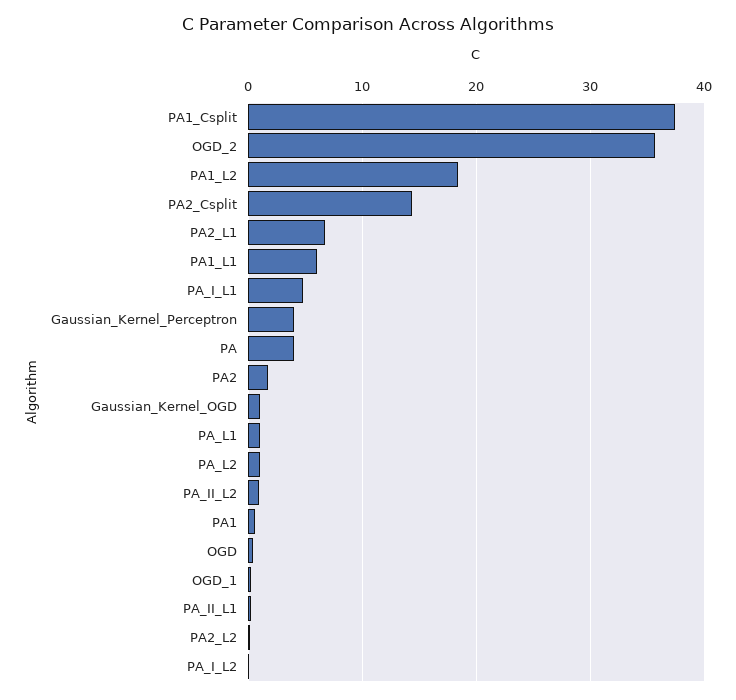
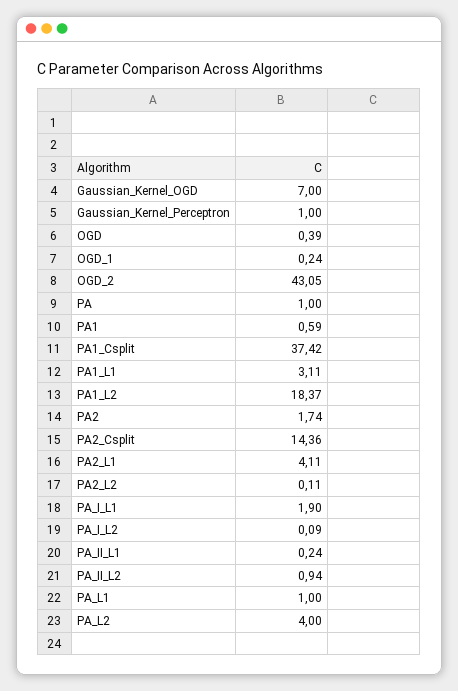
OGD_2: 36 -> 43.05
PA2_L1: 7 -> 4.11
PA1_L1: 6 -> 3.11
PA_I_L1: 5 -> 1.9
Gaussian_Kernel_Perceptron: 4 -> 1
PA: 4 -> 1
Gaussian_Kernel_OGD: 1 -> 7
PA_L2: 1 -> 4

